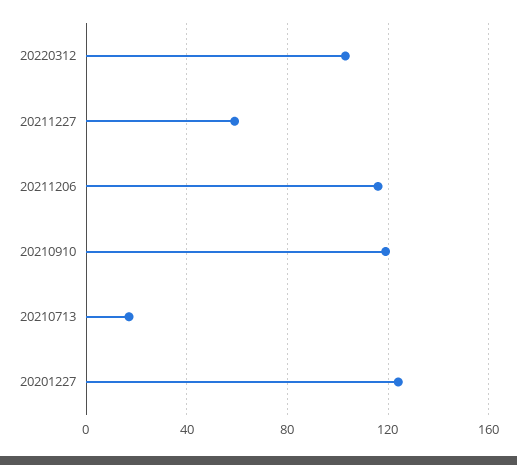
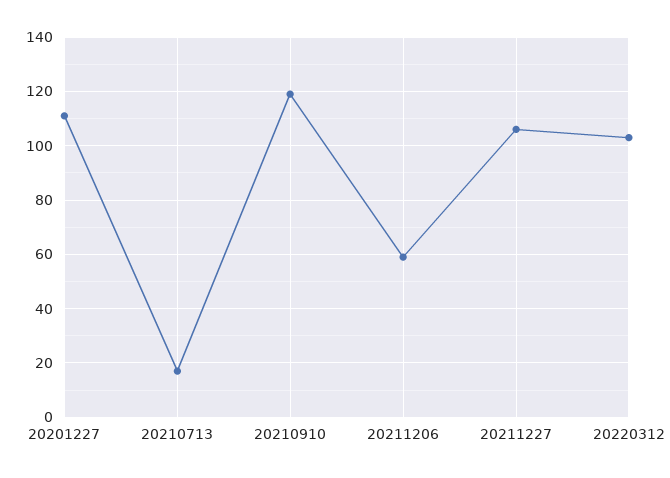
20211227: 60 -> 105
20211206: 115 -> 60
20201227: 125 -> 110

